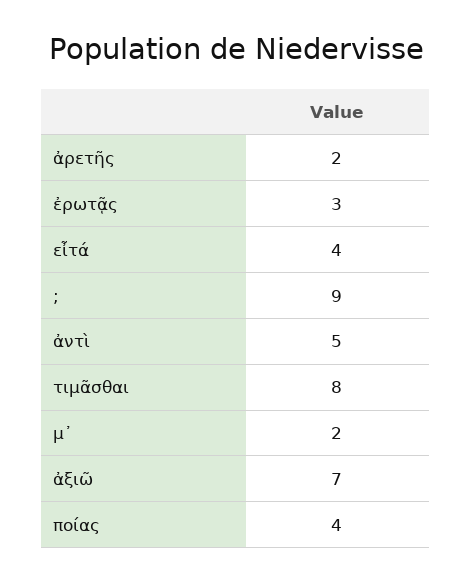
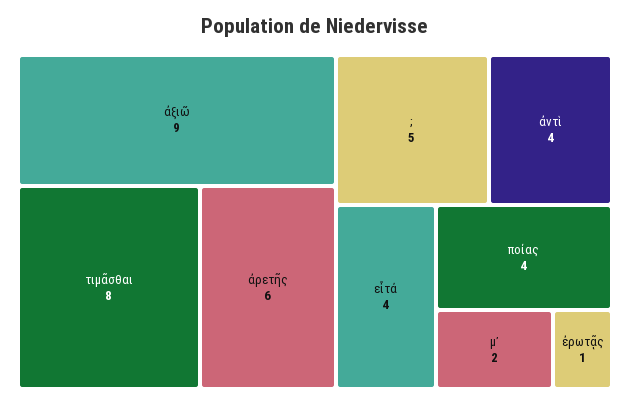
ἀρετῆς: 2 -> 6
ἐρωτᾷς: 3 -> 1
;: 9 -> 5
ἀντὶ: 5 -> 4
ἀξιῶ: 7 -> 9

